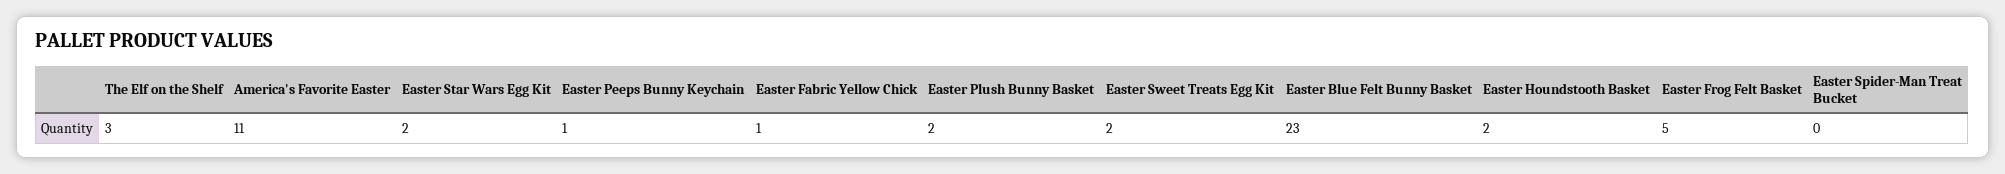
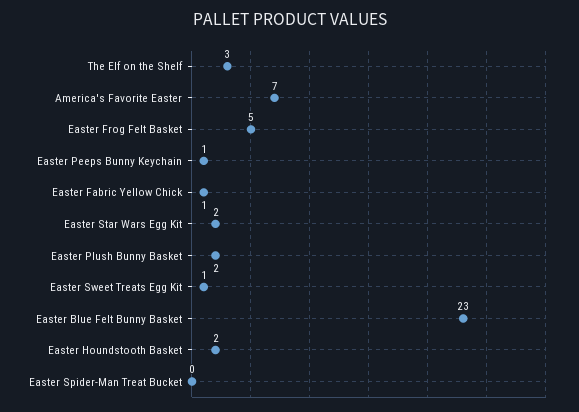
America's Favorite Easter: 11 -> 7
Easter Sweet Treats Egg Kit: 2 -> 1

